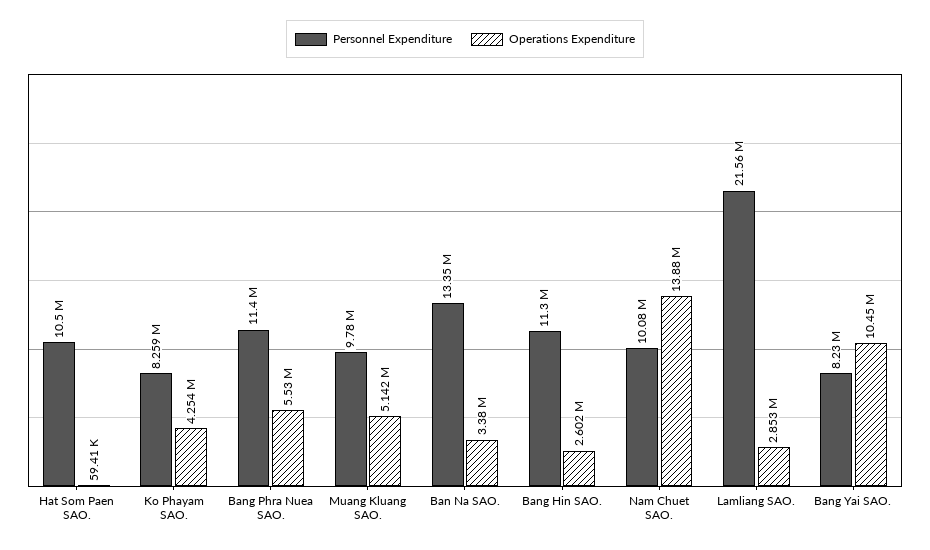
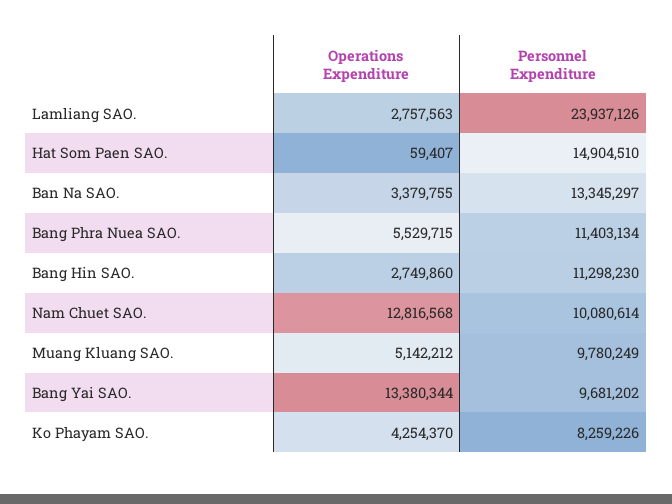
Personnel Expenditure, Hat Som Paen SAO.: 10500000 -> 14904510
Operations Expenditure, Bang Hin SAO.: 2602000 -> 2749860
Operations Expenditure, Nam Chuet SAO.: 13880000 -> 12816568
Personnel Expenditure, Lamliang SAO.: 21560000 -> 23937126
Operations Expenditure, Lamliang SAO.: 2853000 -> 2757563
Personnel Expenditure, Bang Yai SAO.: 8230000 -> 9681202
Operations Expenditure, Bang Yai SAO.: 10450000 -> 13380344

